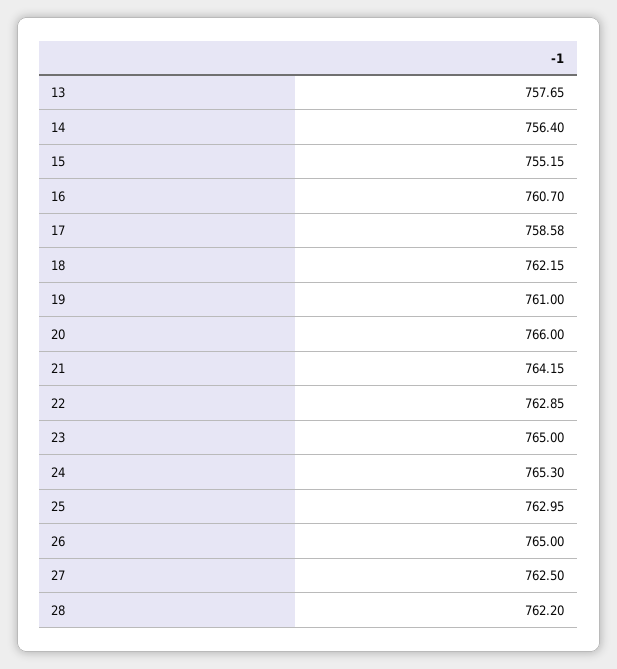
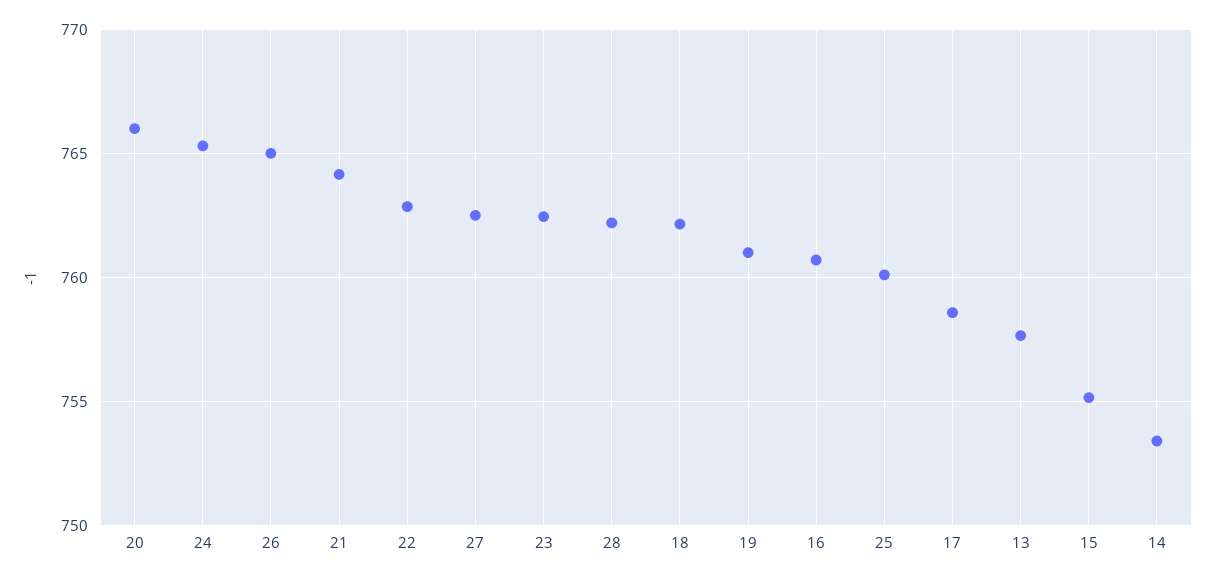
14: 756.4 -> 753.5
23: 765 -> 762.5
25: 762.95 -> 760

